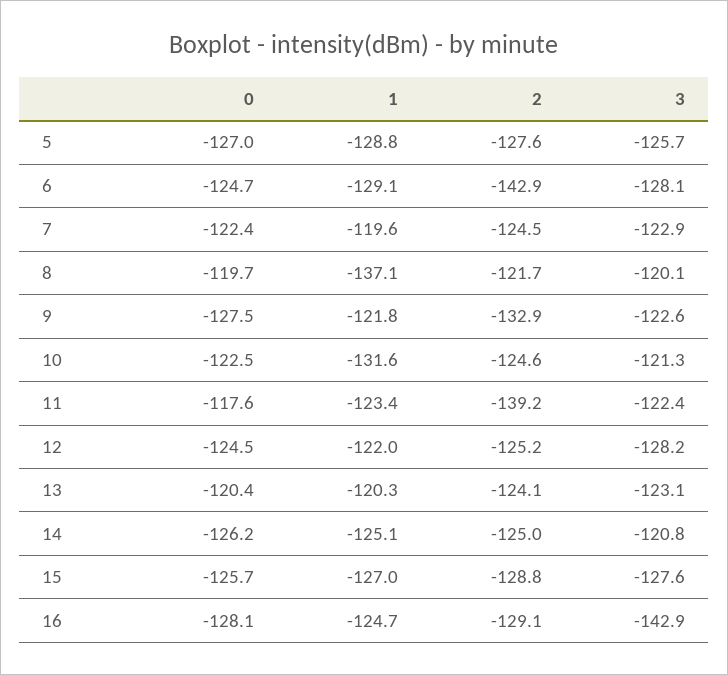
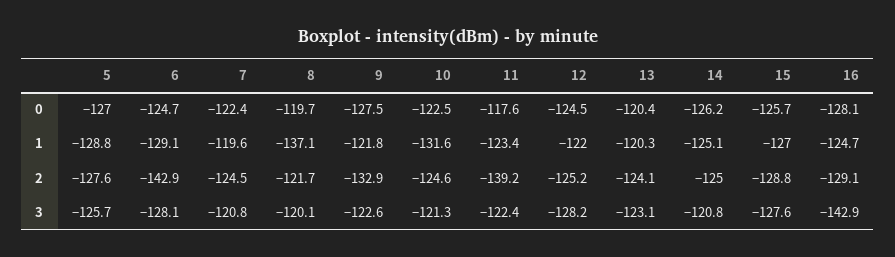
3, 7: -122.9 -> -120.8

